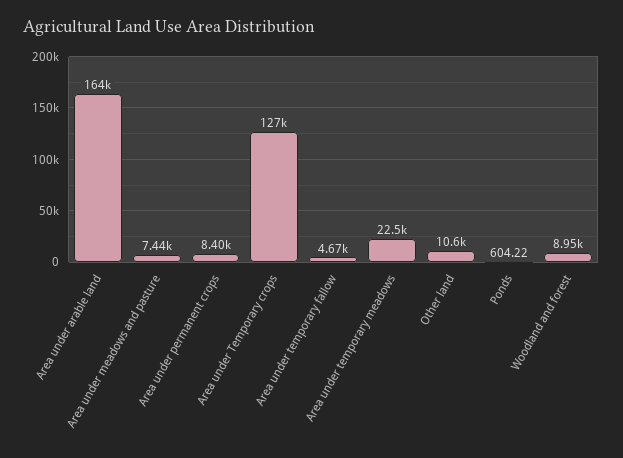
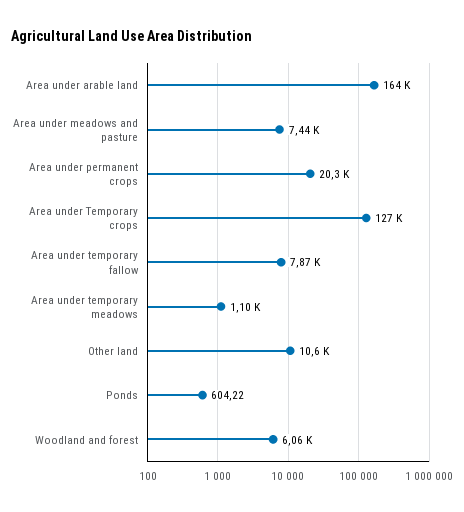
Area under permanent crops: 8400 -> 20300
Area under temporary fallow: 4670 -> 7870
Area under temporary meadows: 22500 -> 1100
Woodland and forest: 8950 -> 6060

